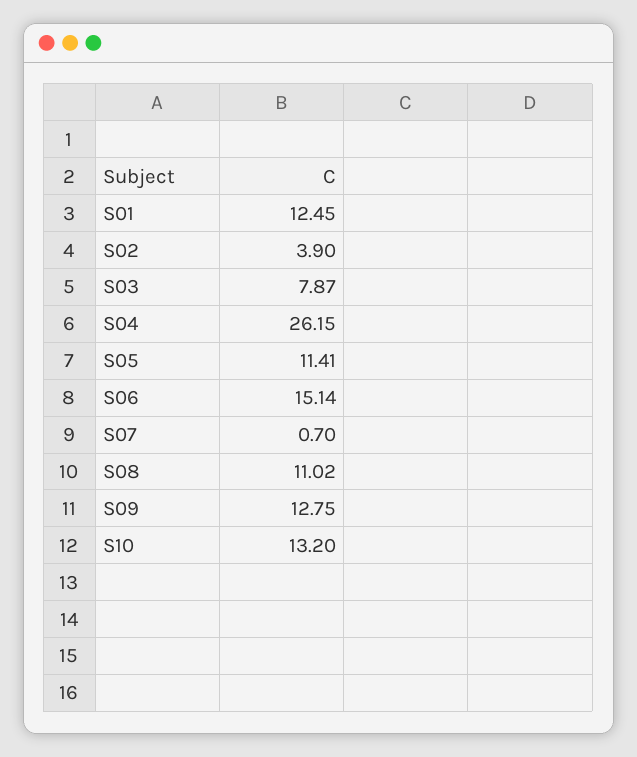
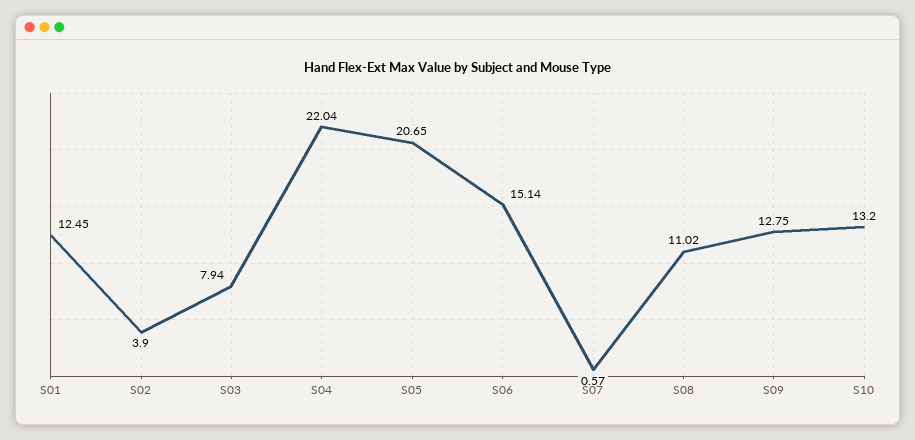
S03: 7.87 -> 7.94
S04: 26.15 -> 22.04
S05: 11.41 -> 20.65
S07: 0.7 -> 0.57

